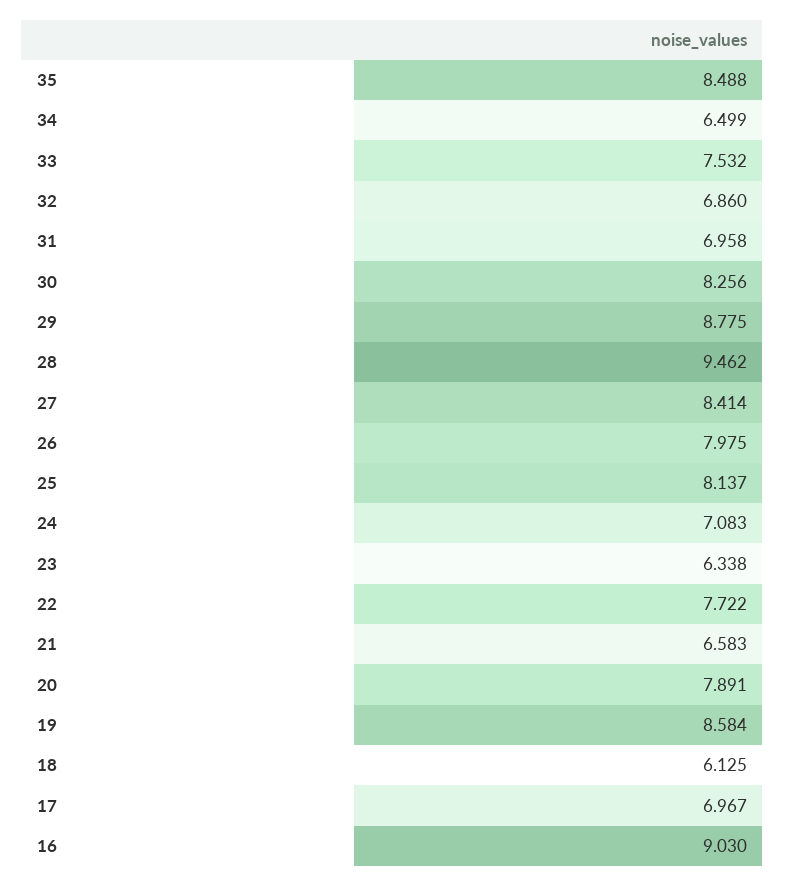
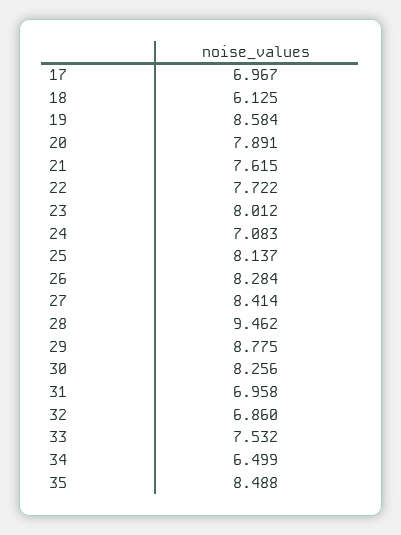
26: 7.975 -> 8.284
23: 6.338 -> 8.012
21: 6.583 -> 7.615
16: 9.03 -> none

